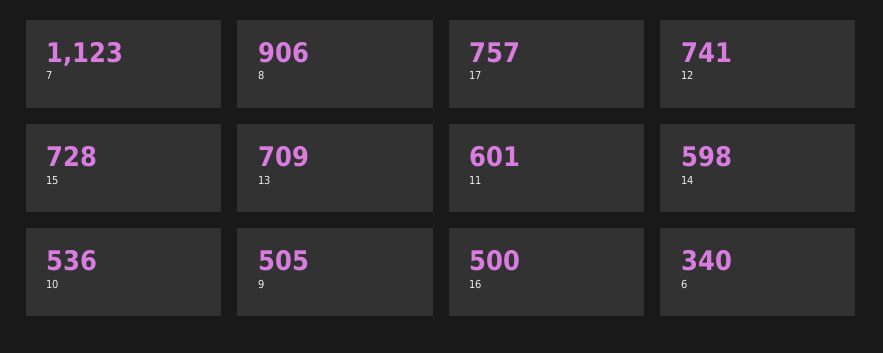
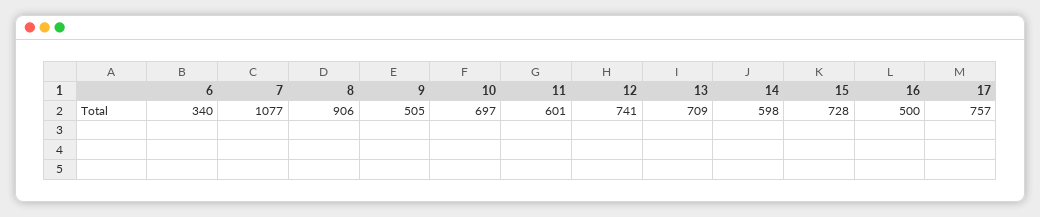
7: 1123 -> 1077
10: 536 -> 697

